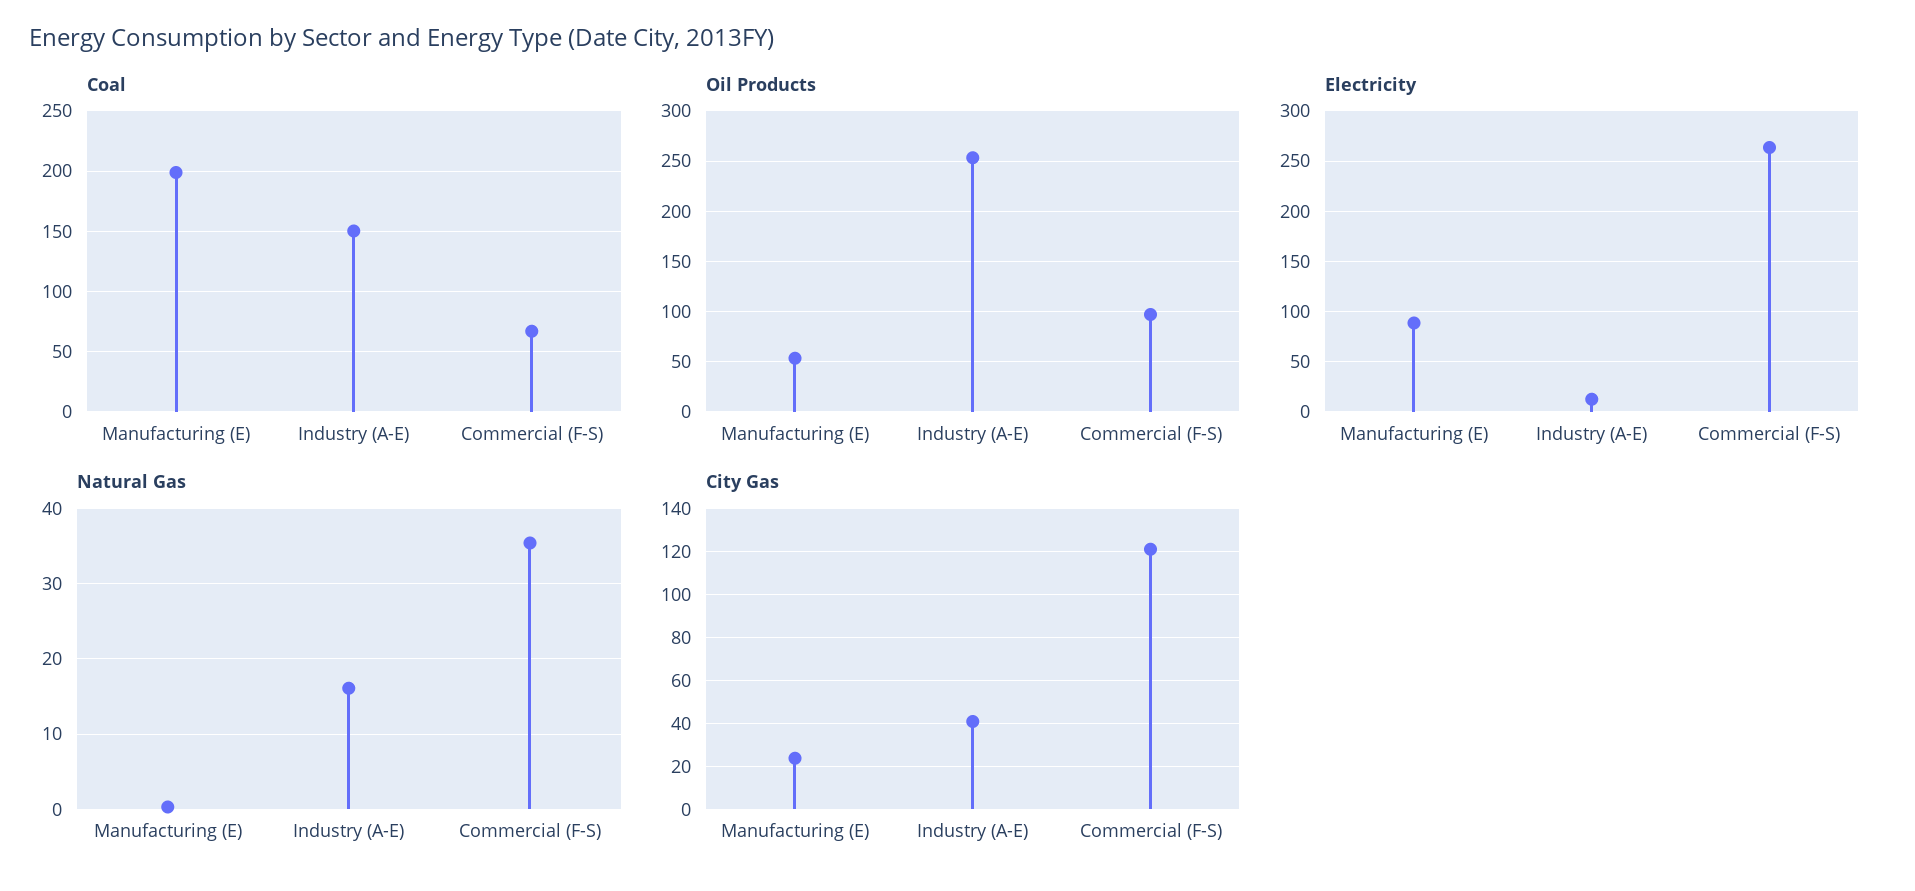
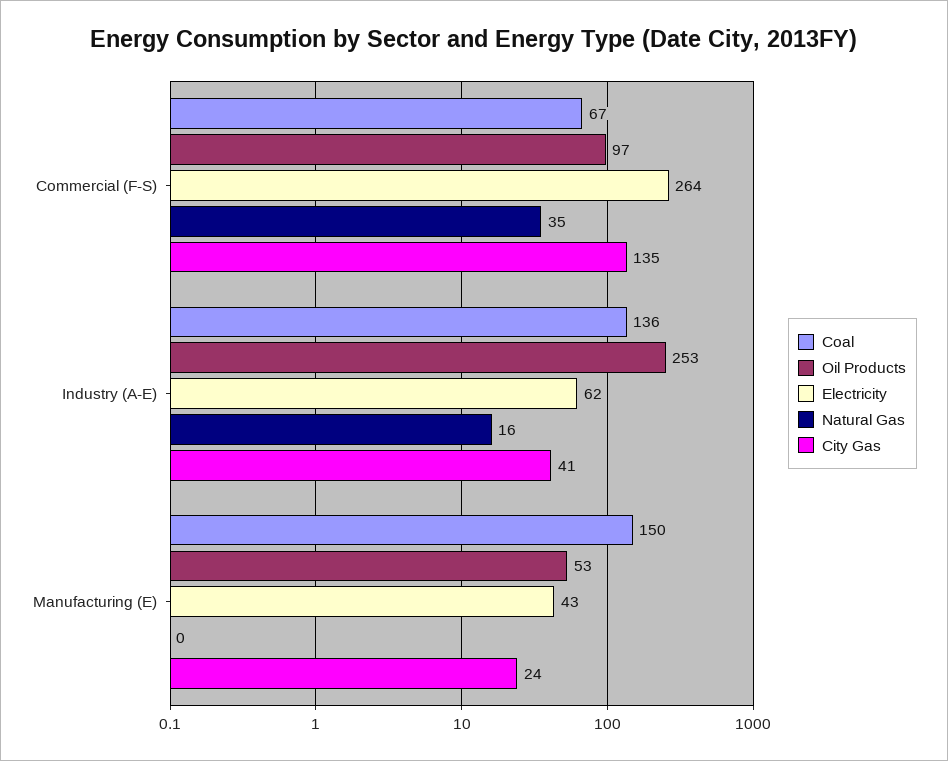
Coal, Manufacturing (E): 200 -> 150
Coal, Industry (A-E): 150 -> 136
Electricity, Manufacturing (E): 90 -> 43
Electricity, Industry (A-E): 10 -> 62
City Gas, Commercial (F-S): 120 -> 135

